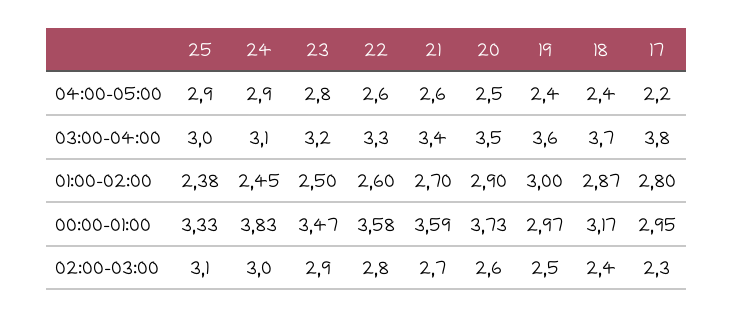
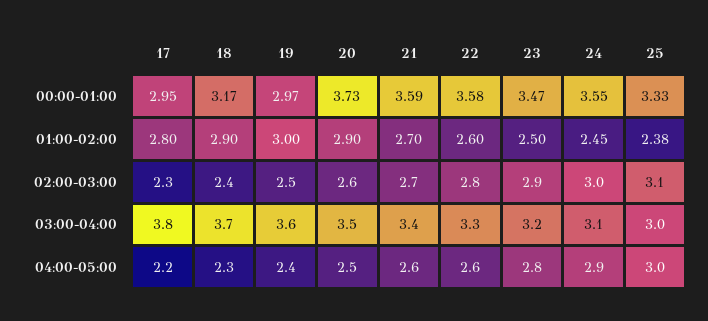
25, 04:00-05:00: 2.9 -> 3
18, 04:00-05:00: 2.4 -> 2.3
18, 01:00-02:00: 2.87 -> 2.9
24, 00:00-01:00: 3.83 -> 3.55

